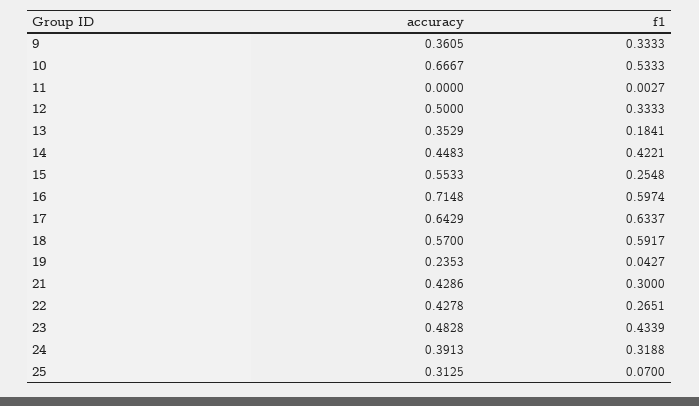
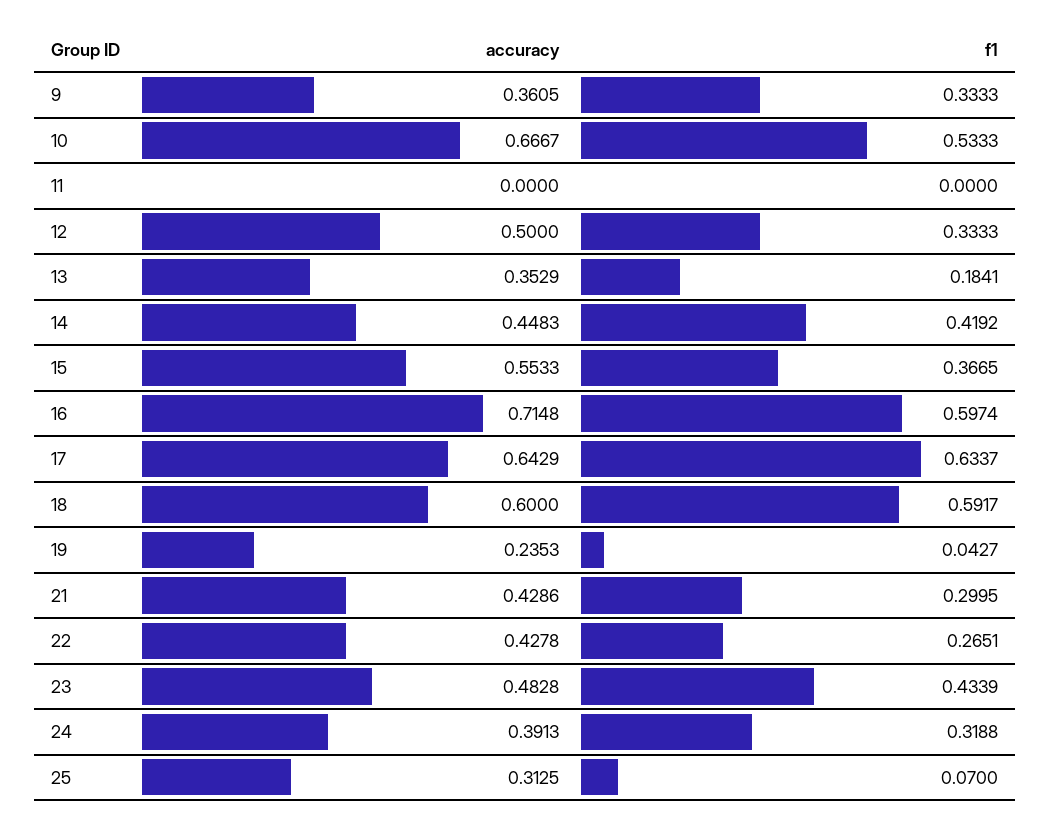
f1, 11: 0.0027 -> 0
f1, 14: 0.4221 -> 0.4192
f1, 15: 0.2548 -> 0.3665
accuracy, 18: 0.57 -> 0.6
f1, 21: 0.3 -> 0.2995

